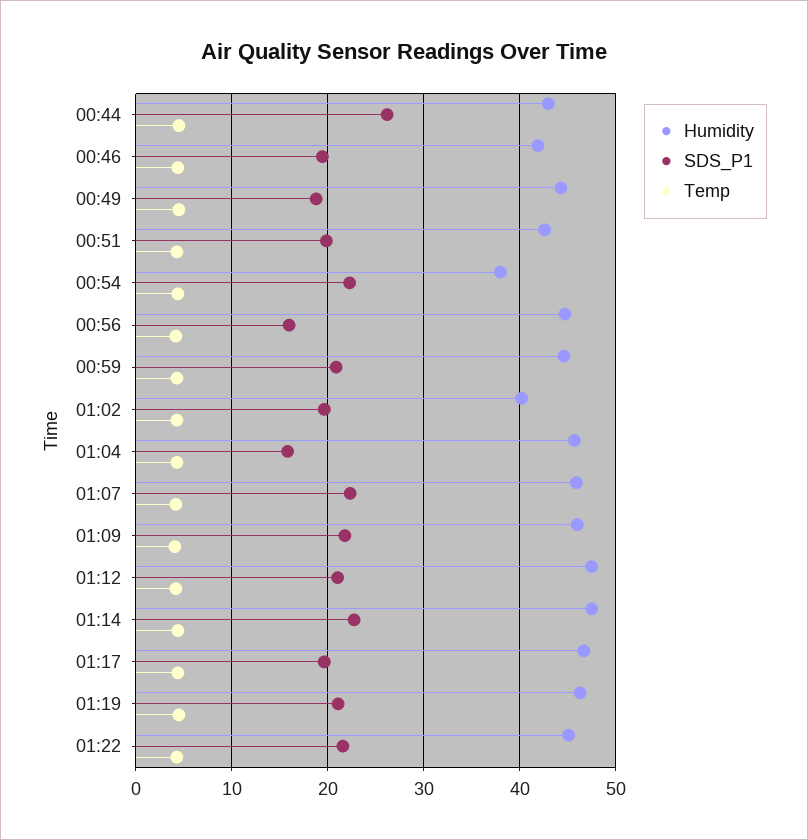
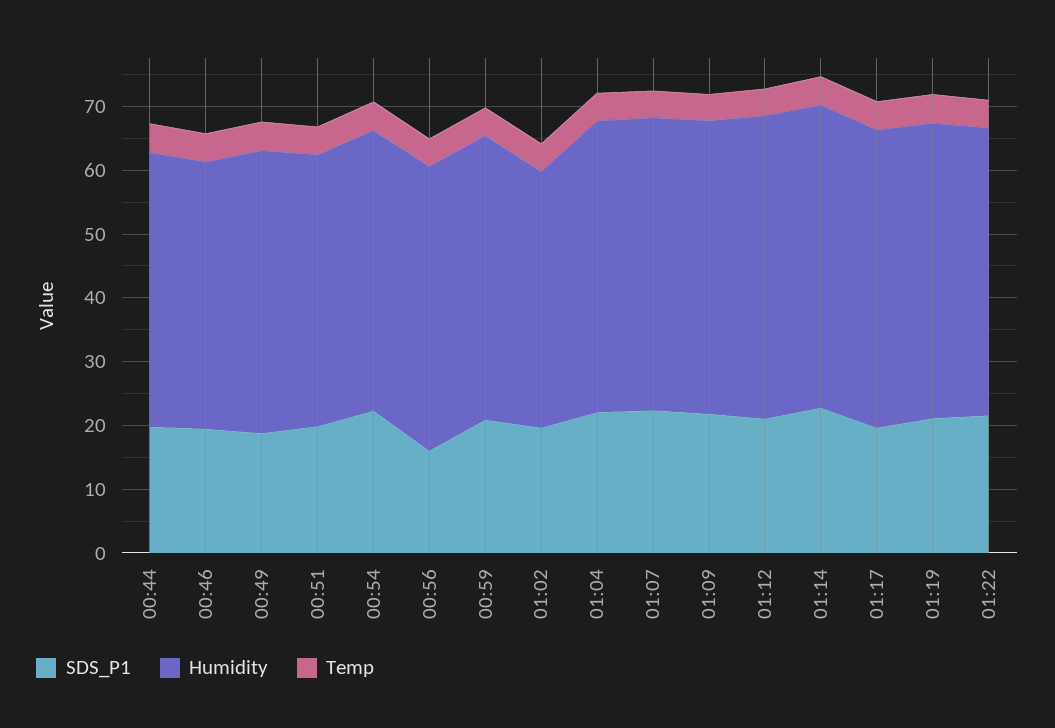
SDS_P1, 00:44: 26 -> 20
Humidity, 00:54: 38 -> 44
SDS_P1, 01:04: 16 -> 22

